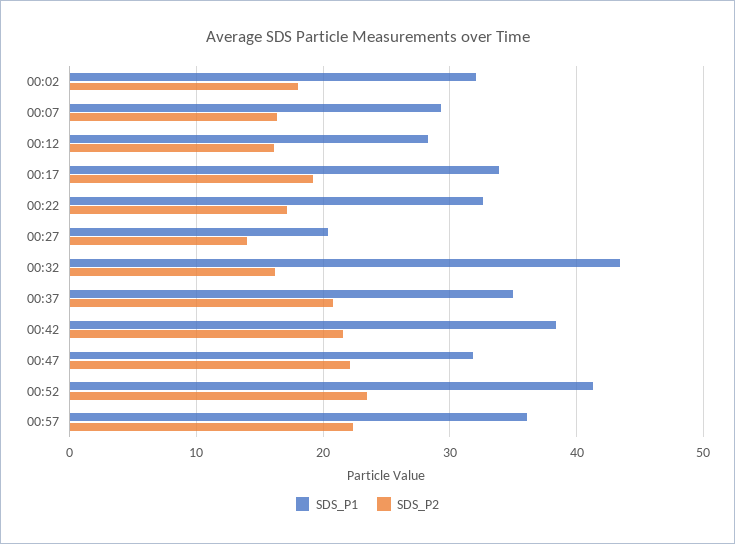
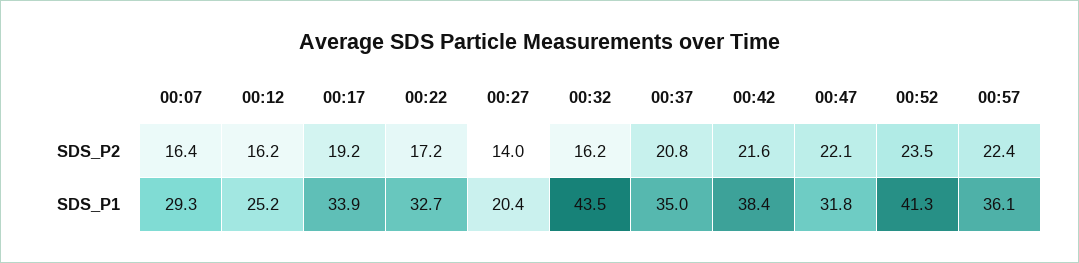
SDS_P1, 00:02: 32 -> none
SDS_P2, 00:02: 18 -> none
SDS_P1, 00:12: 28 -> 25.2

